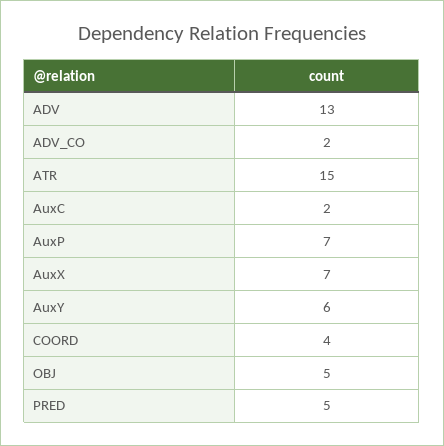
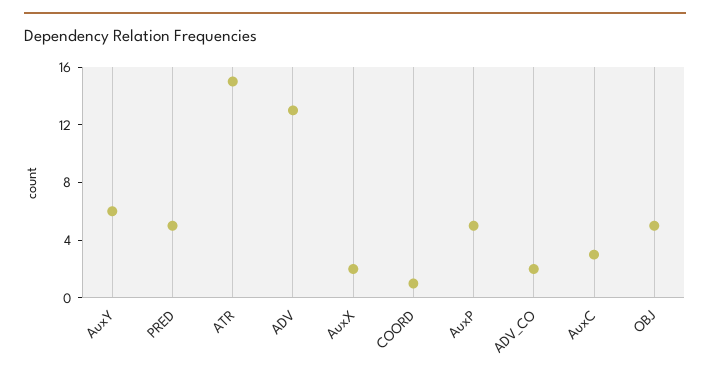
AuxC: 2 -> 3
AuxP: 7 -> 5
AuxX: 7 -> 2
COORD: 4 -> 1

